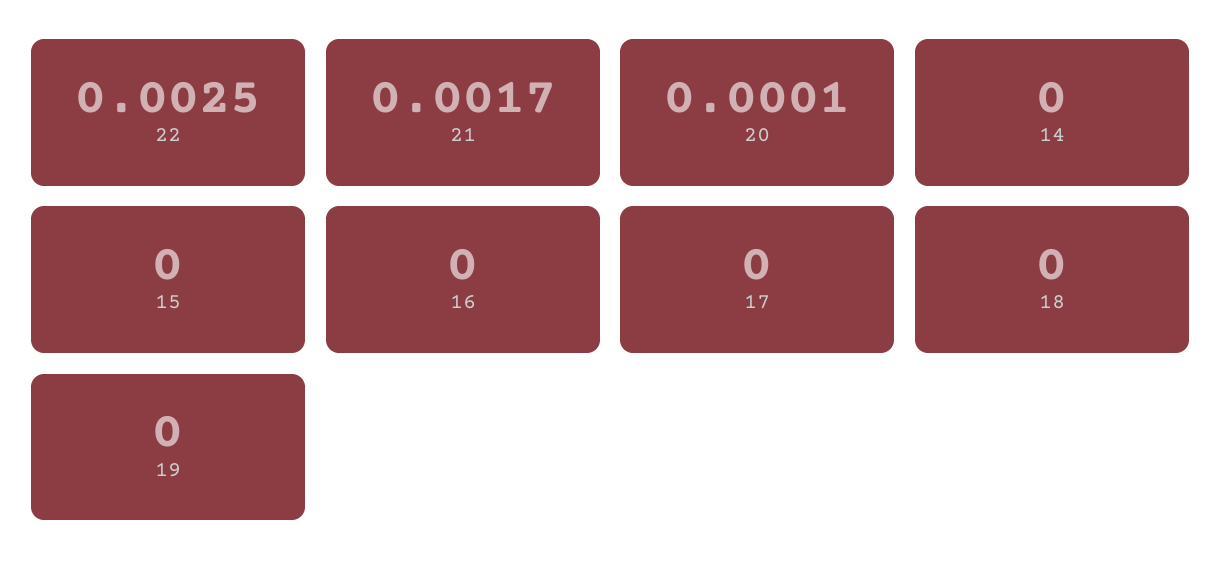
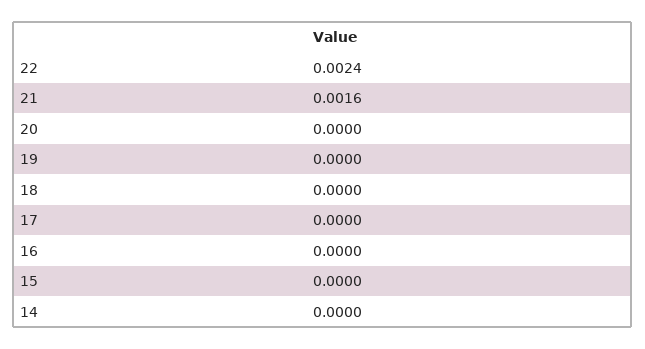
22: 0.0025 -> 0.0024
21: 0.0017 -> 0.0016
20: 0.0001 -> 0

